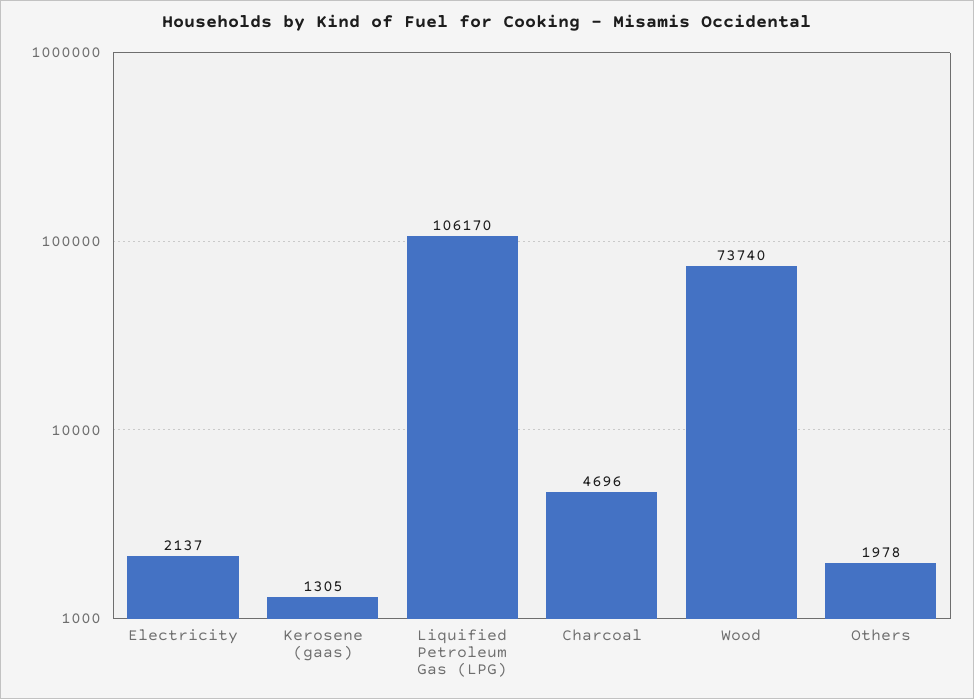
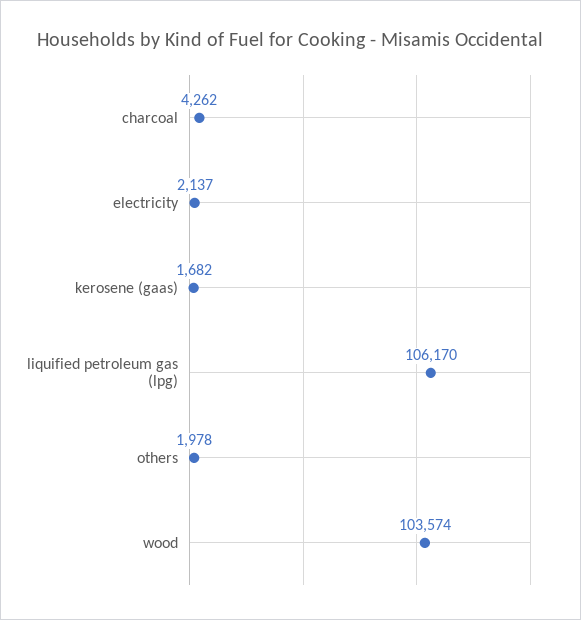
Kerosene (gaas): 1305 -> 1682
Charcoal: 4696 -> 4262
Wood: 73740 -> 103574

